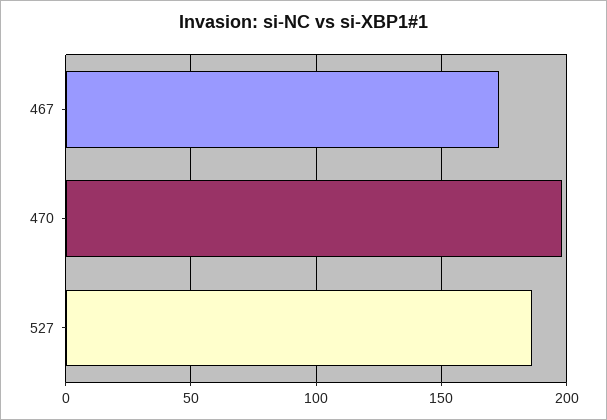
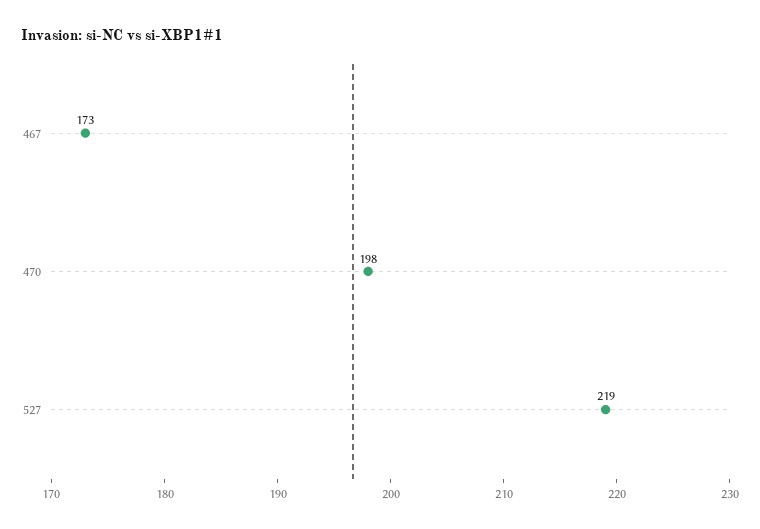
527: 185 -> 219

